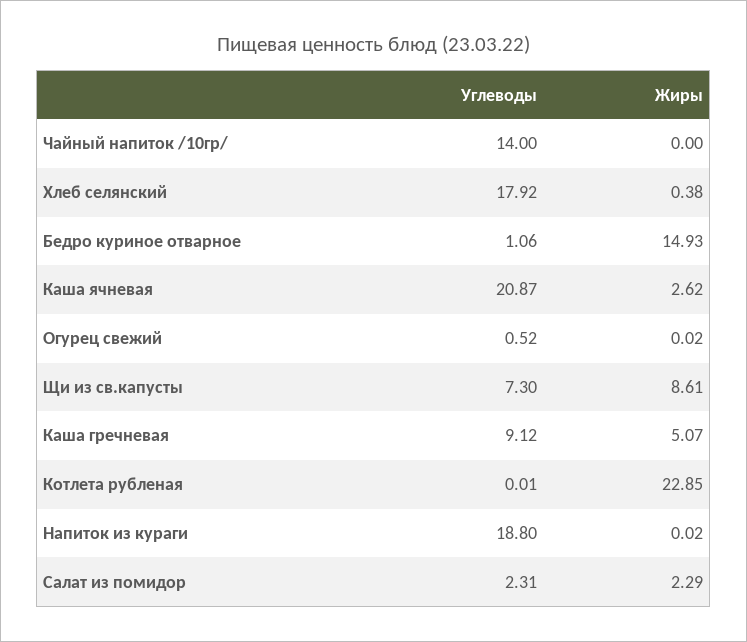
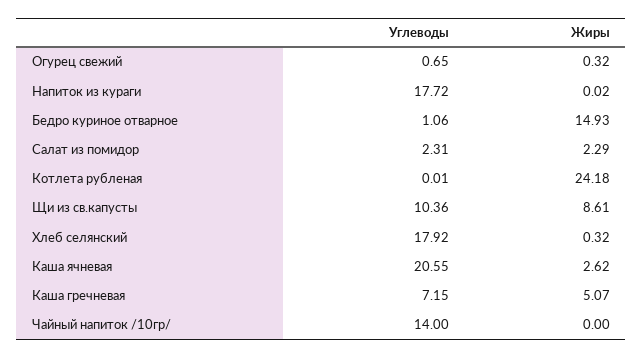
Жиры, Хлеб селянский: 0.38 -> 0.32
Углеводы, Каша ячневая: 20.87 -> 20.55
Углеводы, Огурец свежий: 0.52 -> 0.65
Жиры, Огурец свежий: 0.02 -> 0.32
Углеводы, Щи из св.капусты: 7.3 -> 10.36
Углеводы, Каша гречневая: 9.12 -> 7.15
Жиры, Котлета рубленая: 22.85 -> 24.18
Углеводы, Напиток из кураги: 18.8 -> 17.72

